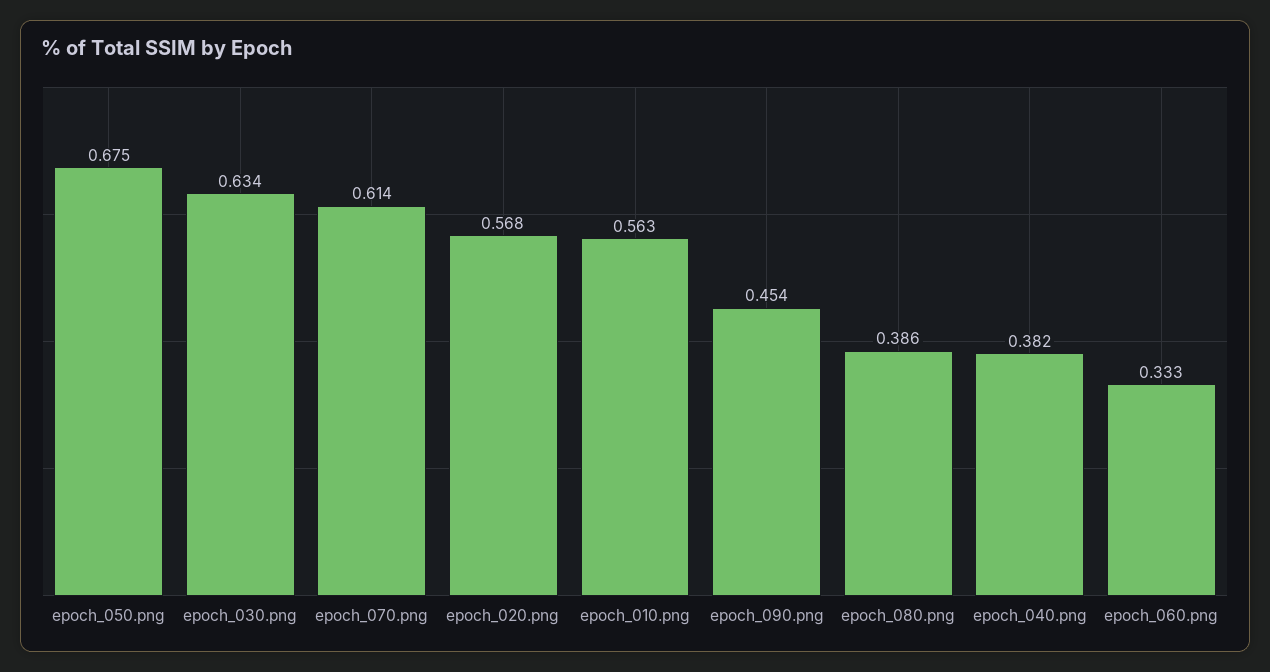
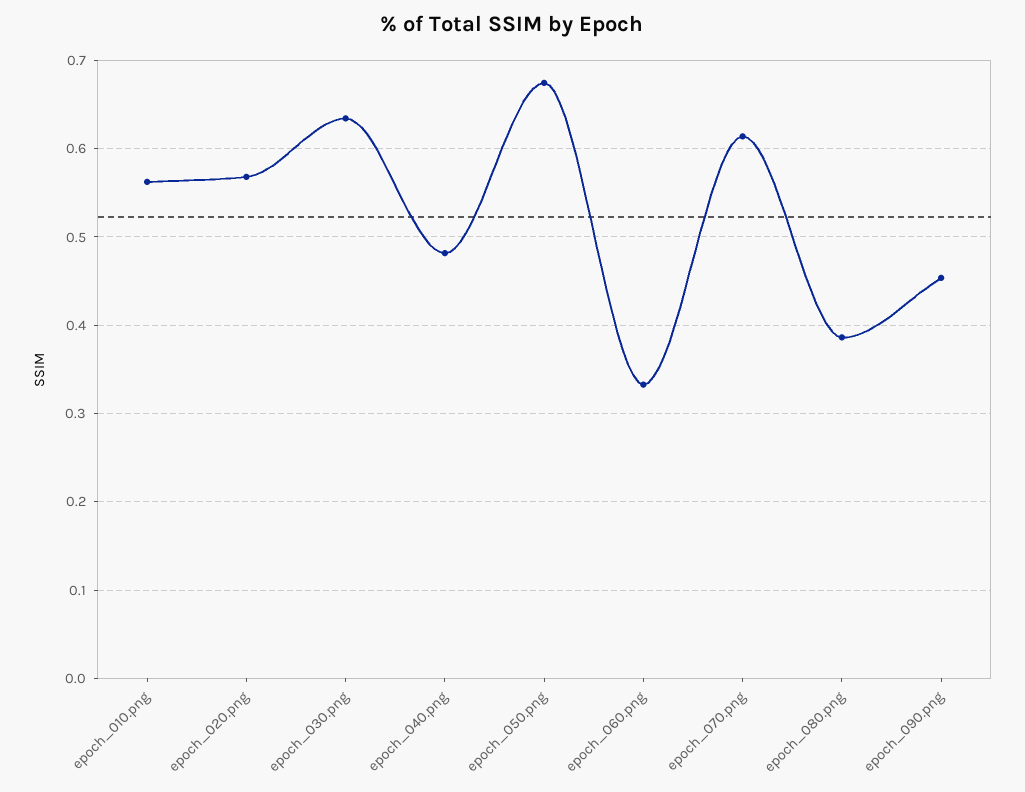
epoch_040.png: 0.382 -> 0.48

